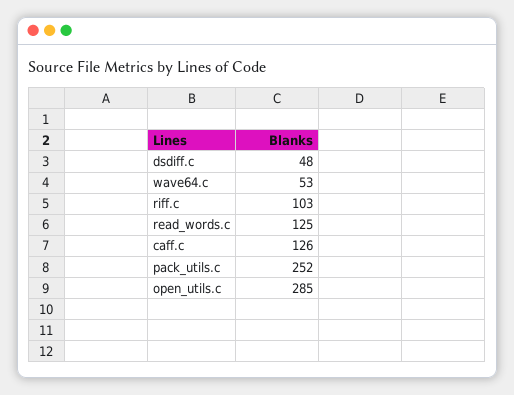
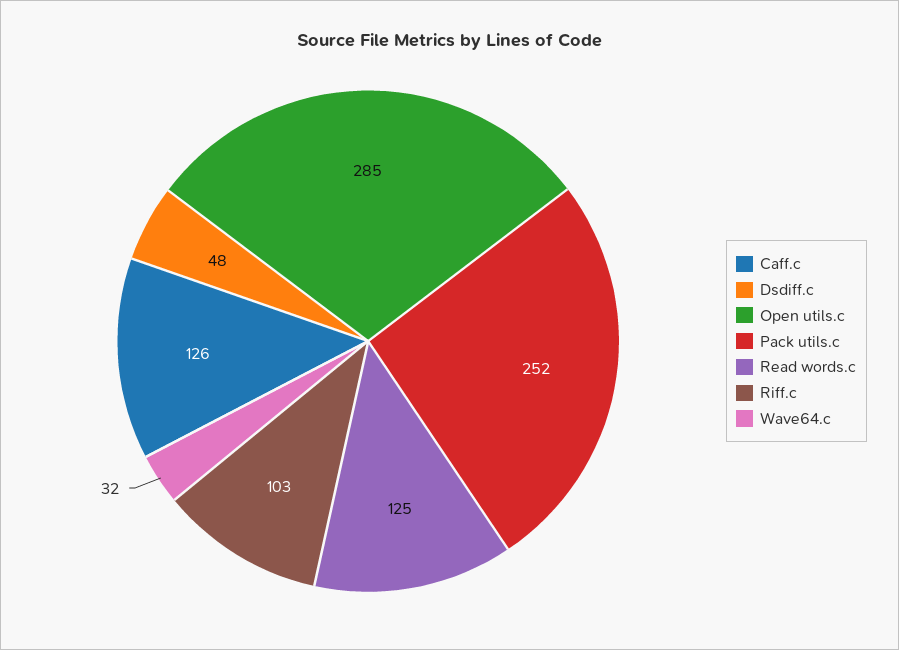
wave64.c: 53 -> 32

